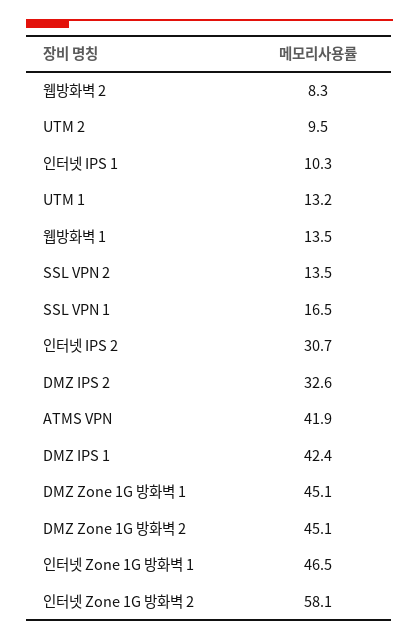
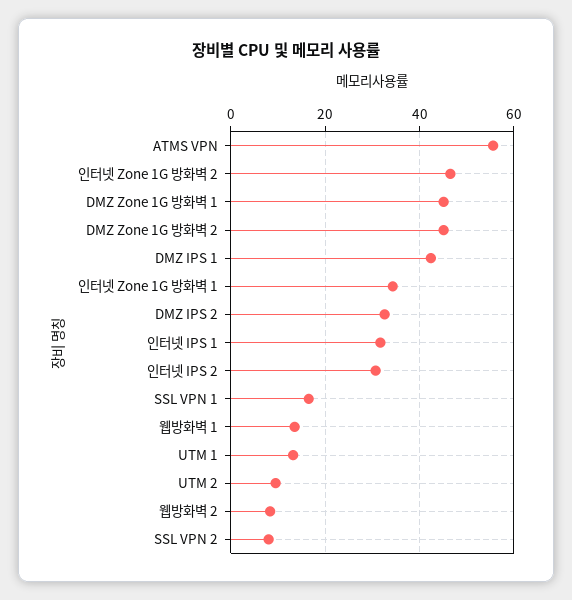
인터넷 IPS 1: 10.3 -> 32
SSL VPN 2: 13.5 -> 8
ATMS VPN: 41.9 -> 56
인터넷 Zone 1G 방화벽 1: 46.5 -> 34
인터넷 Zone 1G 방화벽 2: 58.1 -> 46

